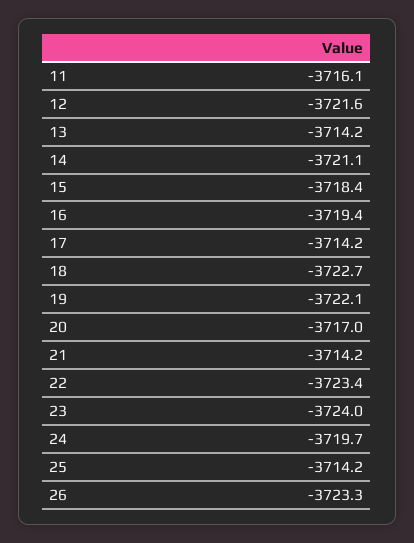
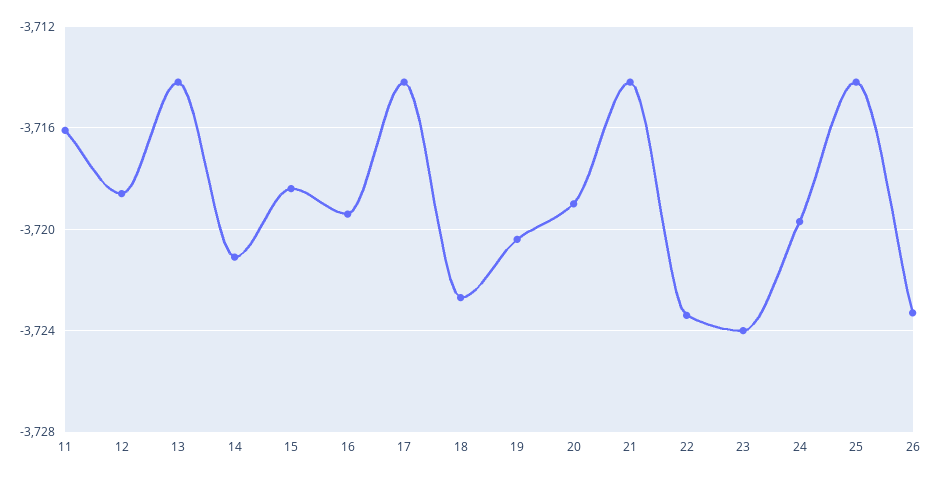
12: -3721.6 -> -3718.5
19: -3722.1 -> -3720.5
20: -3717 -> -3719

